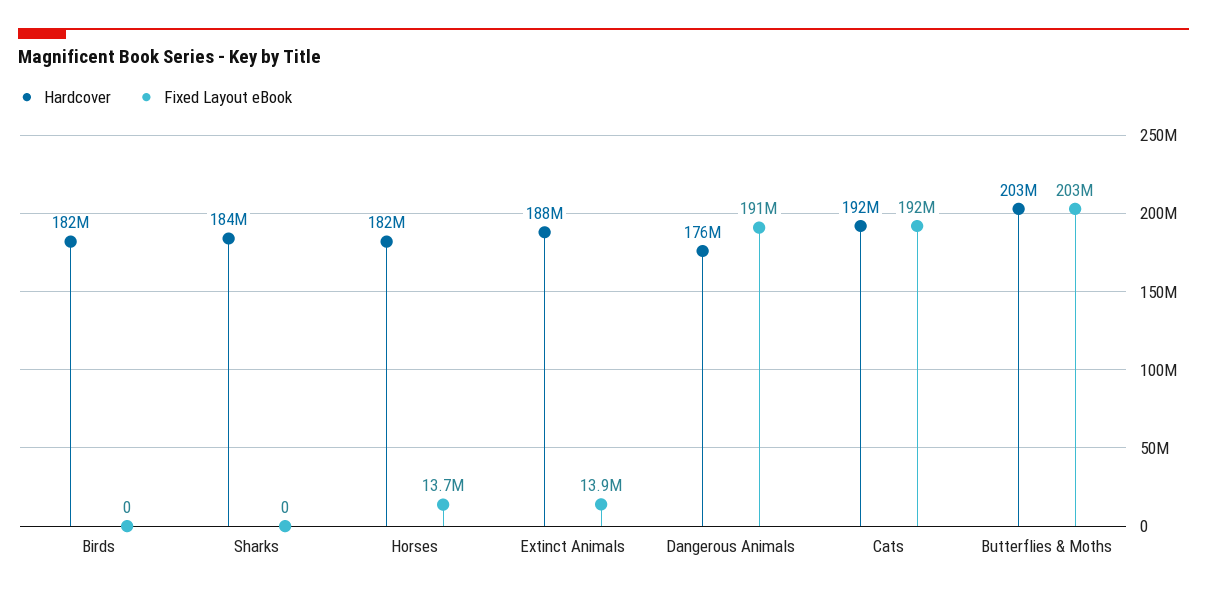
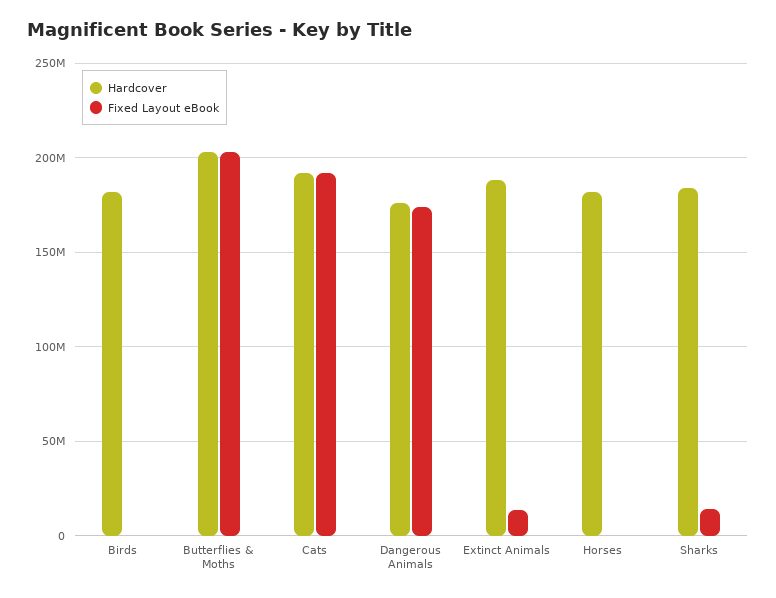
Fixed Layout eBook, Sharks: 0 -> 15000000
Fixed Layout eBook, Horses: 13700000 -> 0
Fixed Layout eBook, Dangerous Animals: 191000000 -> 175000000

